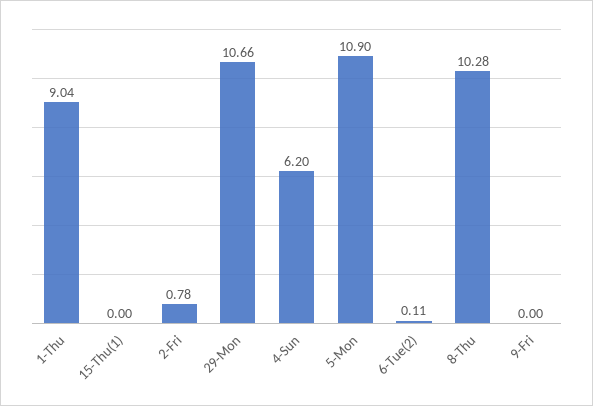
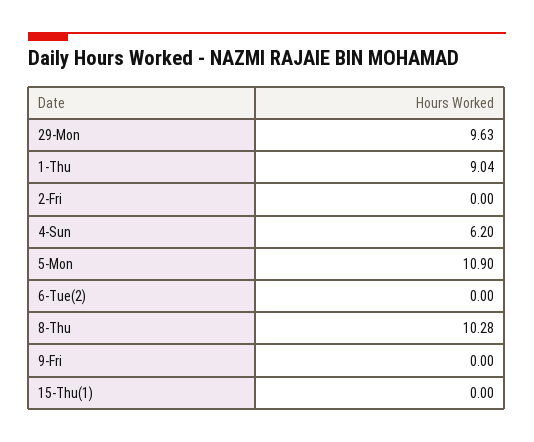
2-Fri: 0.78 -> 0
29-Mon: 10.66 -> 9.63
6-Tue(2): 0.11 -> 0

